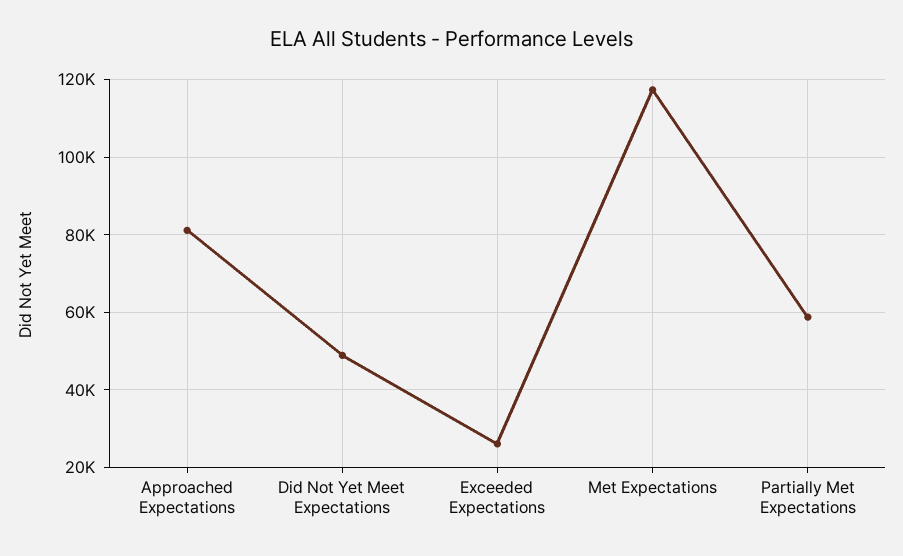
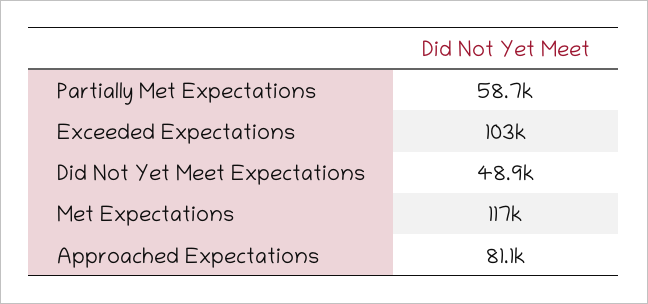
Exceeded Expectations: 26000 -> 103000

